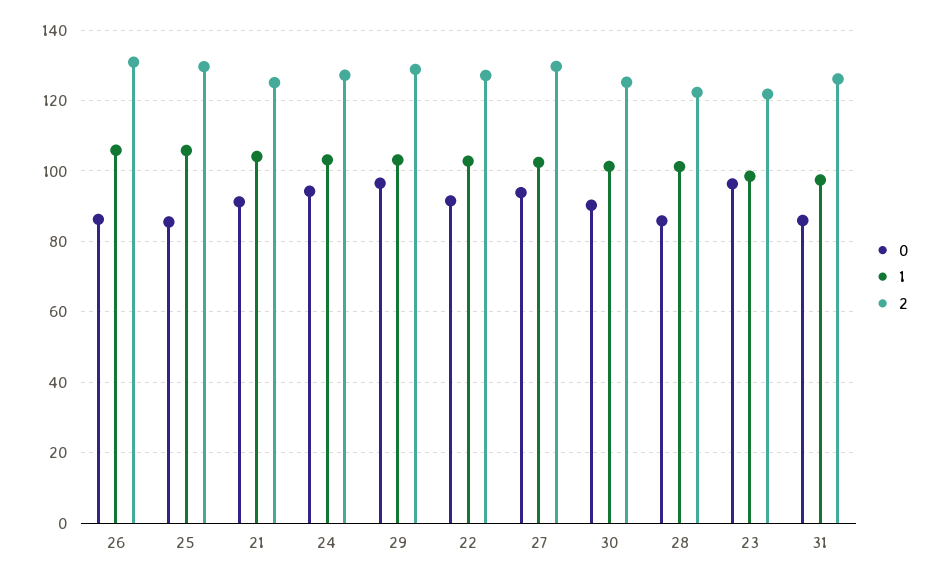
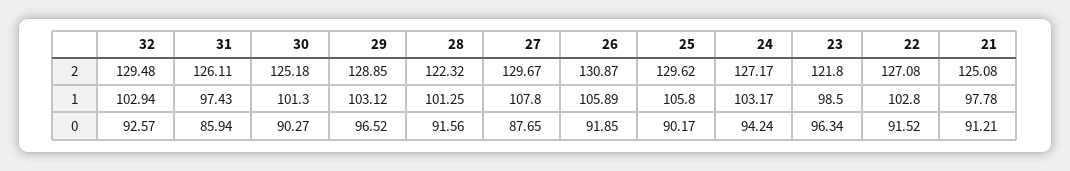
0, 26: 86 -> 91.85
0, 25: 86 -> 90.17
1, 21: 104 -> 97.78
0, 27: 94 -> 87.65
1, 27: 102 -> 107.8
0, 28: 86 -> 91.56
2, 32: none -> 129.48
1, 32: none -> 102.94
0, 32: none -> 92.57

